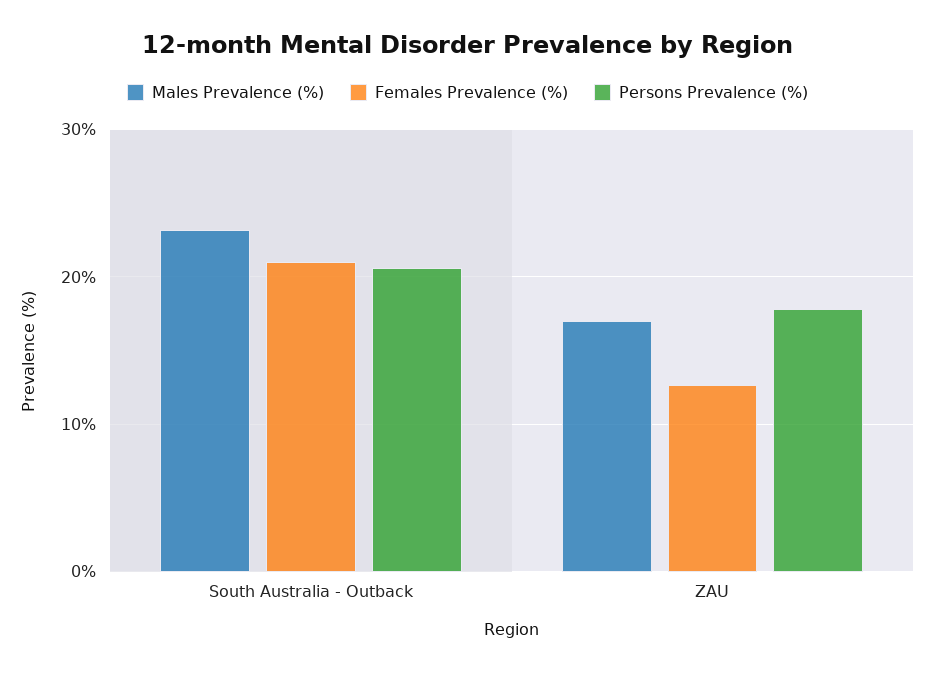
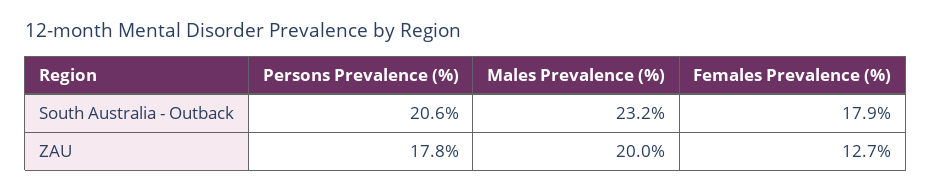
Females Prevalence (%), South Australia - Outback: 21 -> 17.9
Males Prevalence (%), ZAU: 17 -> 20

